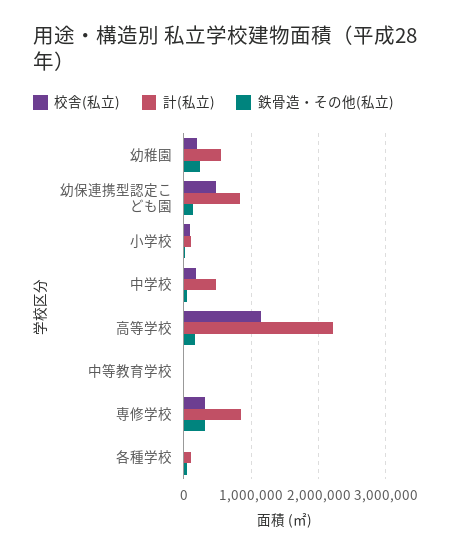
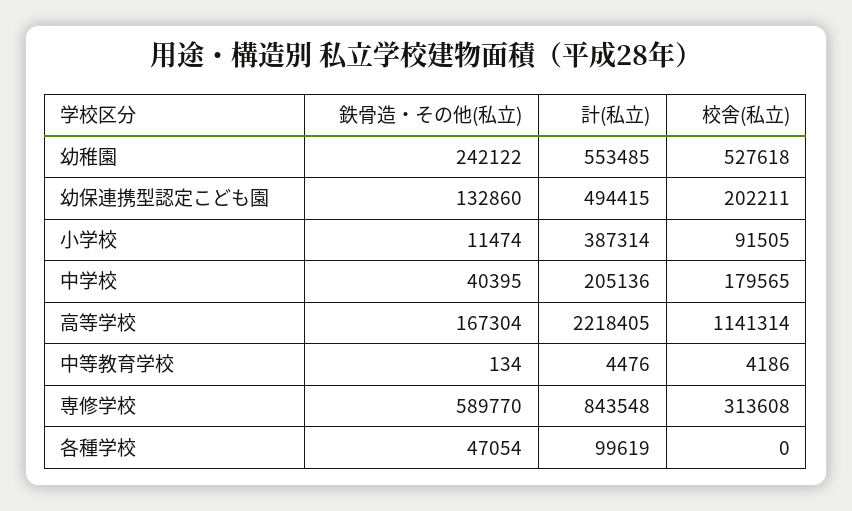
校舎(私立), 幼稚園: 200000 -> 527618
校舎(私立), 幼保連携型認定こども園: 500000 -> 202211
計(私立), 幼保連携型認定こども園: 800000 -> 494415
計(私立), 小学校: 100000 -> 387314
計(私立), 中学校: 500000 -> 205136
鉄骨造・その他(私立), 専修学校: 300000 -> 589770

